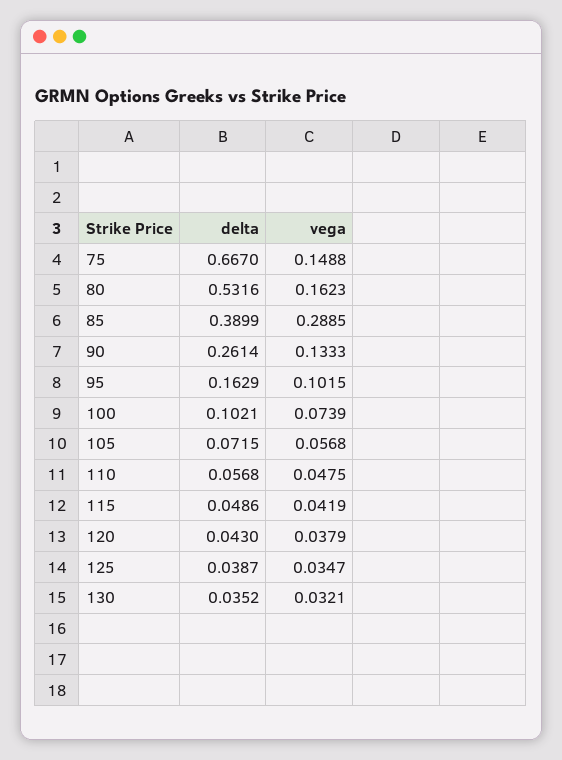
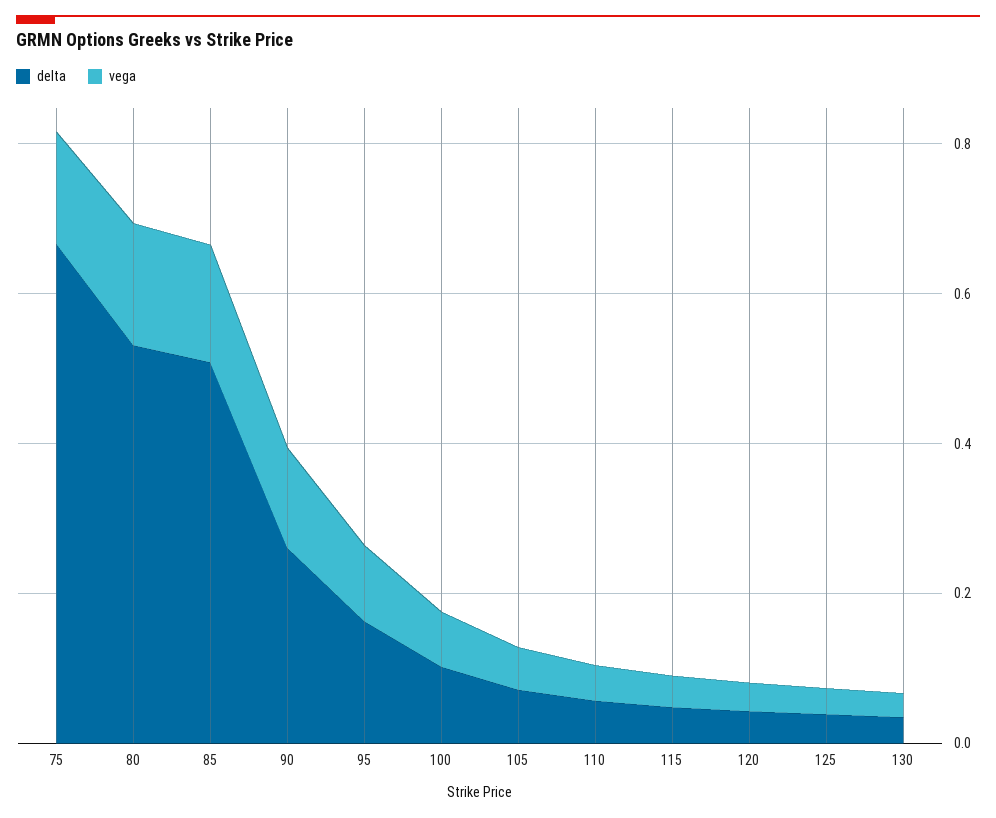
delta, 85: 0.3899 -> 0.5
vega, 85: 0.2885 -> 0.15

